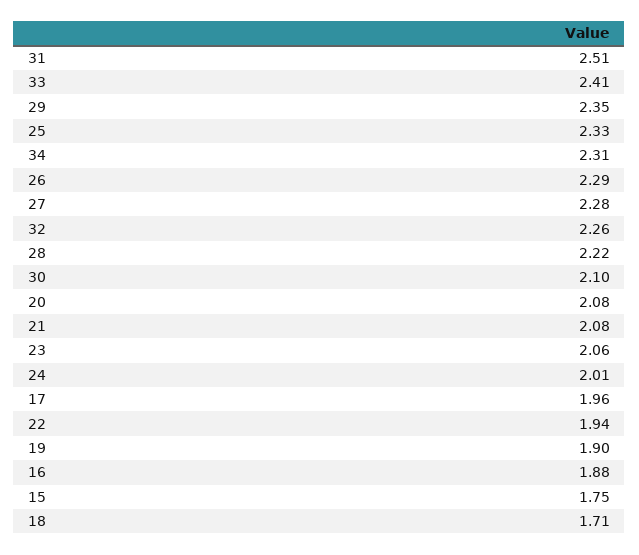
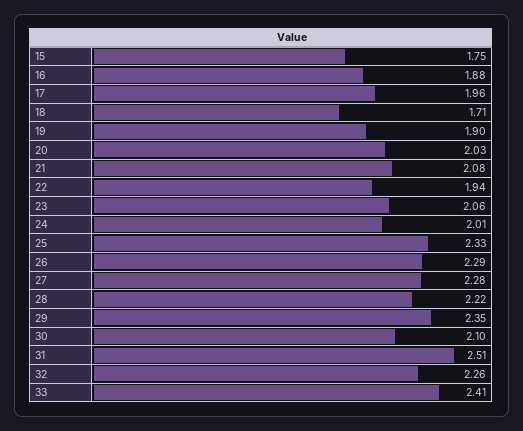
34: 2.31 -> none
20: 2.08 -> 2.03

